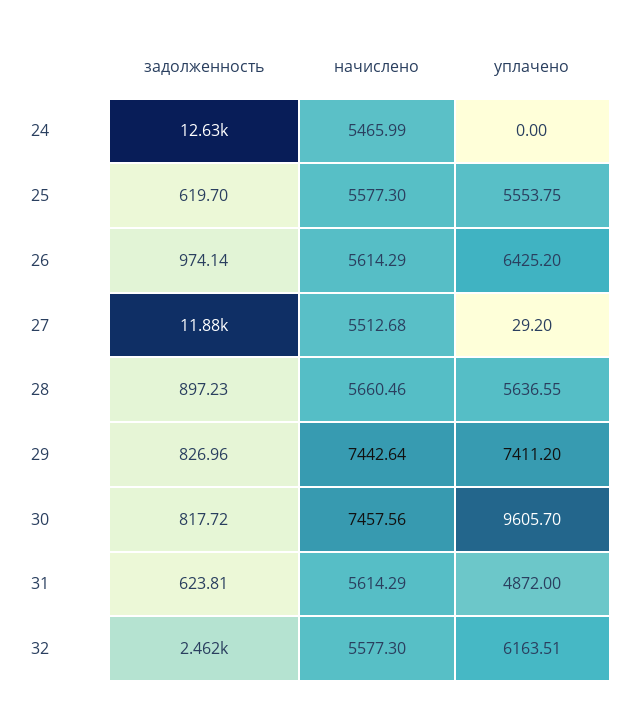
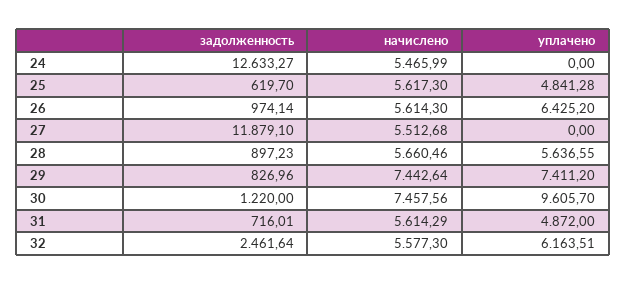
начислено, 25: 5577.3 -> 5617.3
уплачено, 25: 5553.75 -> 4841.28
начислено, 26: 5614.29 -> 5614.3
уплачено, 27: 29.2 -> 0
задолженность, 30: 817.72 -> 1220
задолженность, 31: 623.81 -> 716.01

